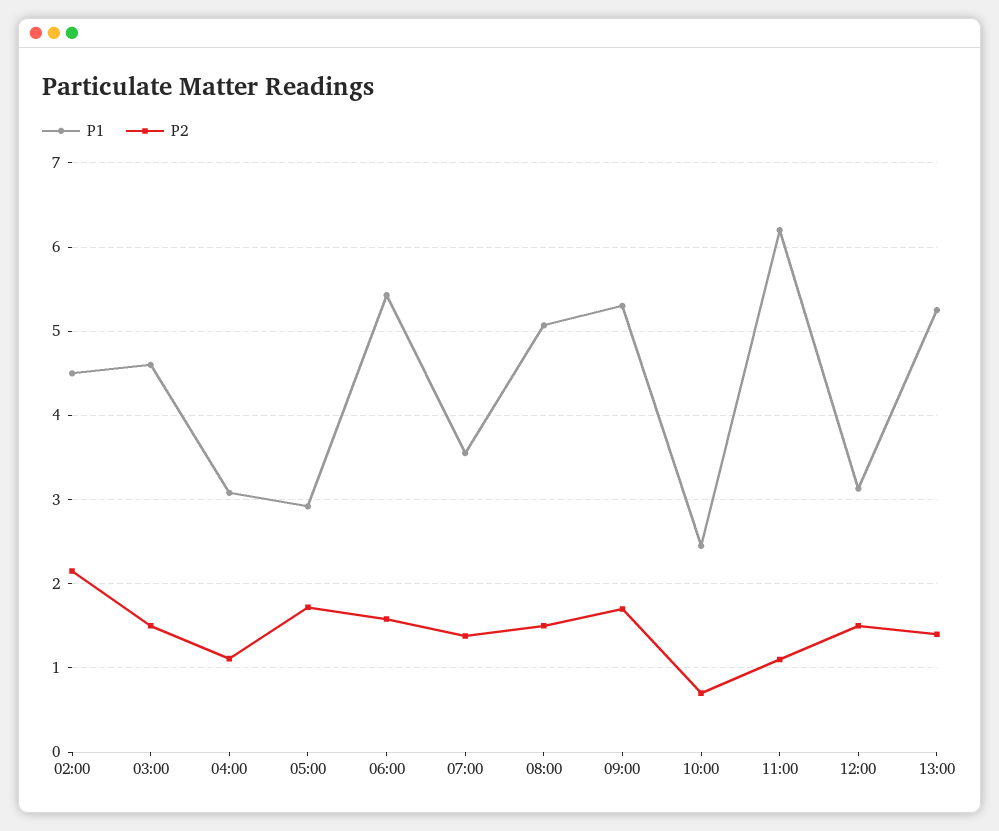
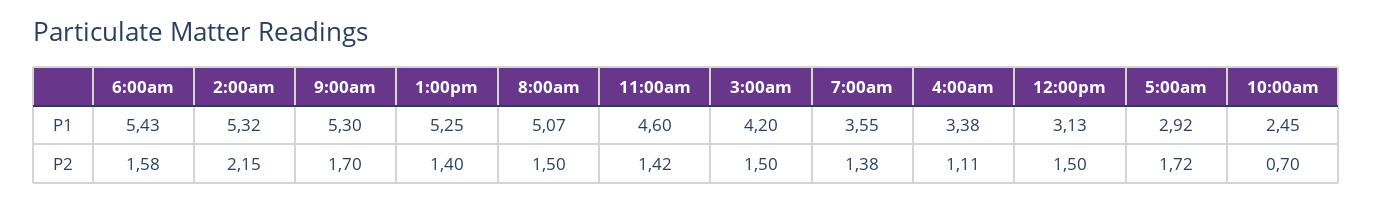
P1, 02:00: 4.5 -> 5.32
P1, 03:00: 4.6 -> 4.2
P1, 04:00: 3.1 -> 3.38
P1, 11:00: 6.2 -> 4.6
P2, 11:00: 1.1 -> 1.42

